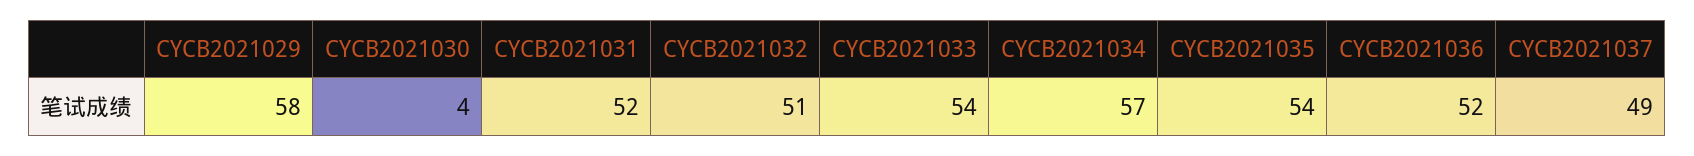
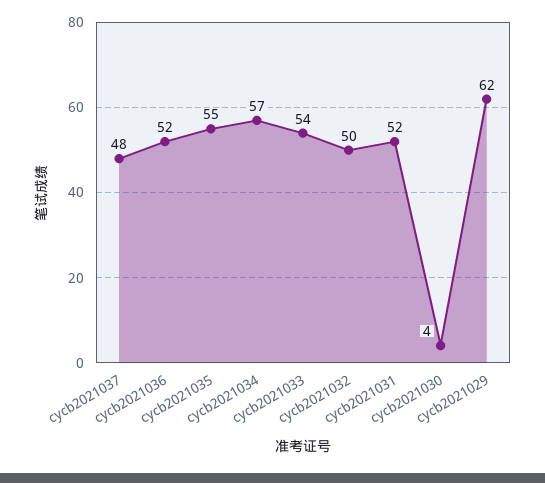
CYCB2021029: 58 -> 62
CYCB2021032: 51 -> 50
CYCB2021035: 54 -> 55
CYCB2021037: 49 -> 48

